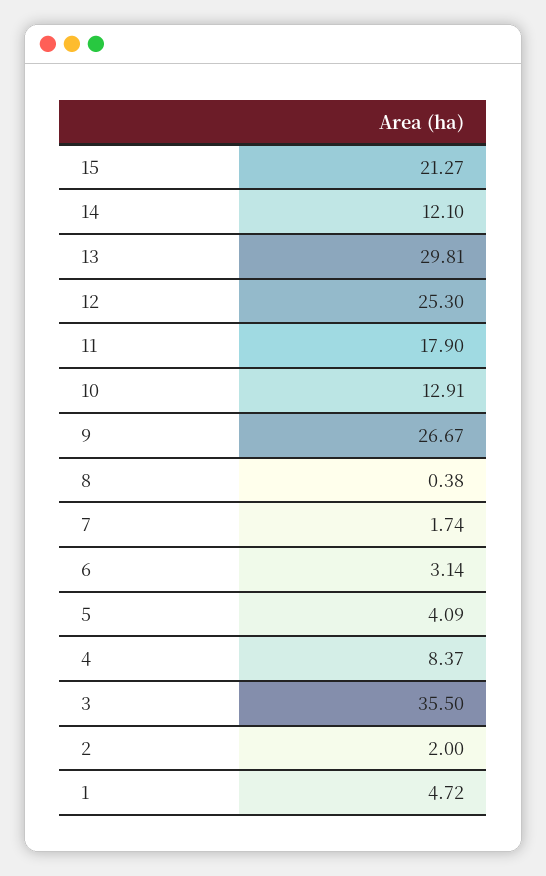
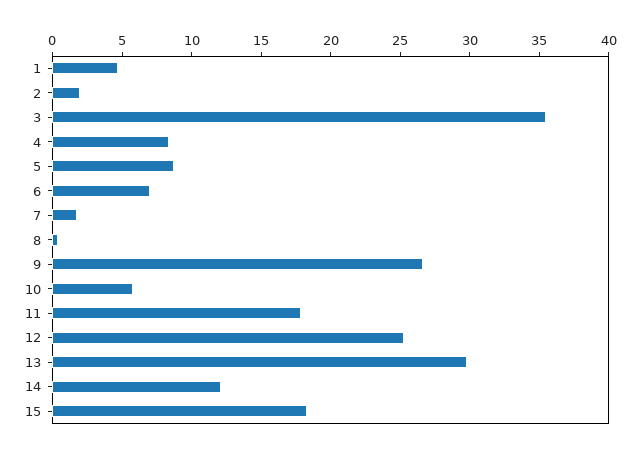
15: 21.27 -> 18
10: 12.91 -> 6
6: 3.14 -> 7
5: 4.09 -> 9

